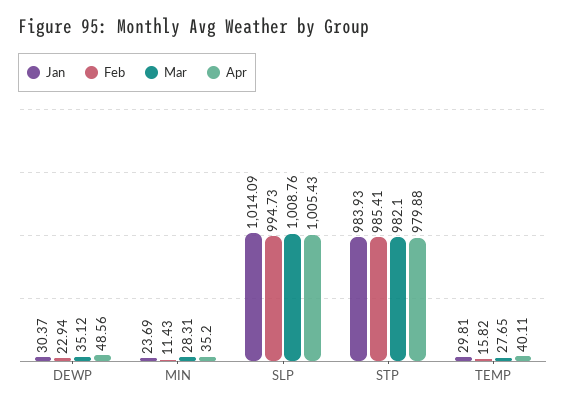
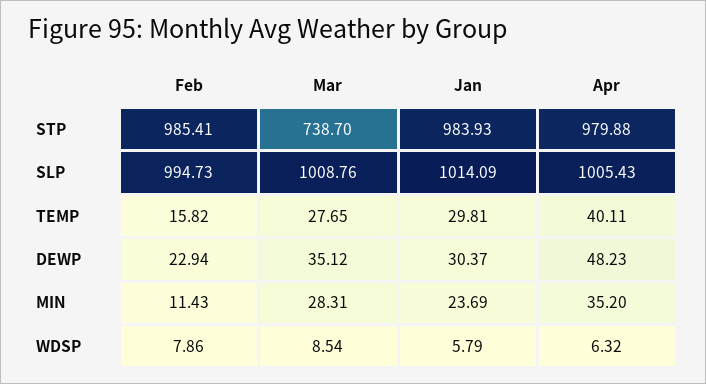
Apr, DEWP: 48.56 -> 48.23
Mar, STP: 982.1 -> 738.7
Feb, WDSP: none -> 7.86
Mar, WDSP: none -> 8.54
Jan, WDSP: none -> 5.79
Apr, WDSP: none -> 6.32

